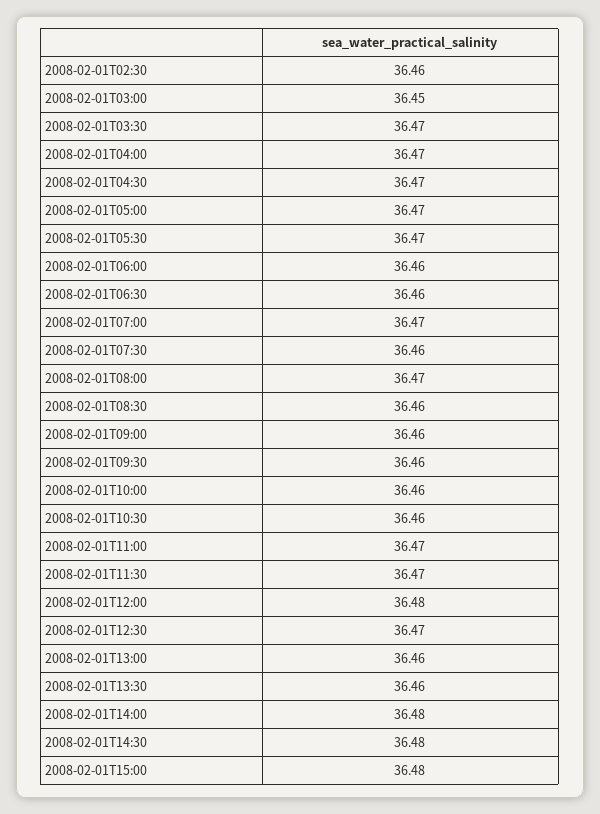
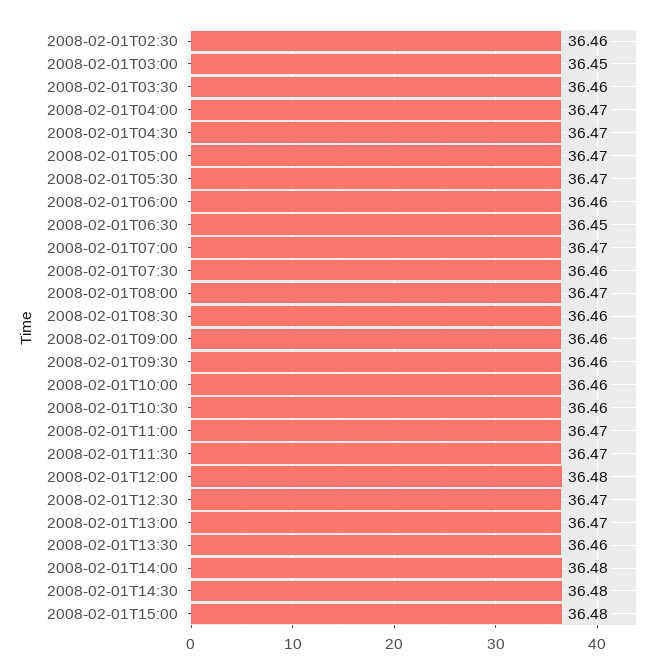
2008-02-01T03:30: 36.47 -> 36.46
2008-02-01T06:30: 36.46 -> 36.45
2008-02-01T13:00: 36.46 -> 36.47

